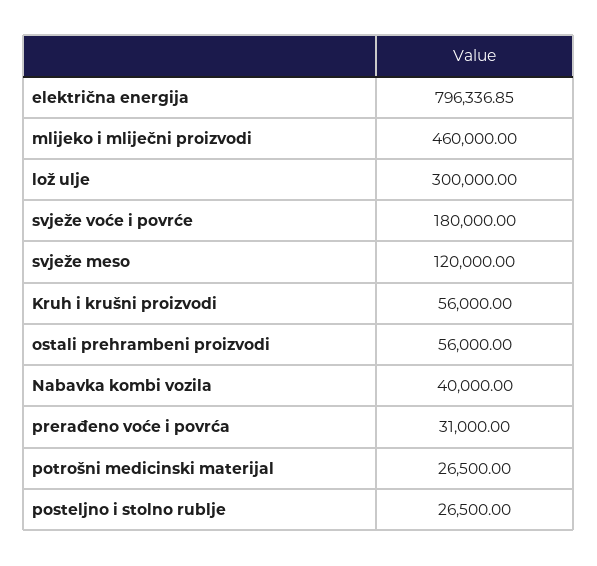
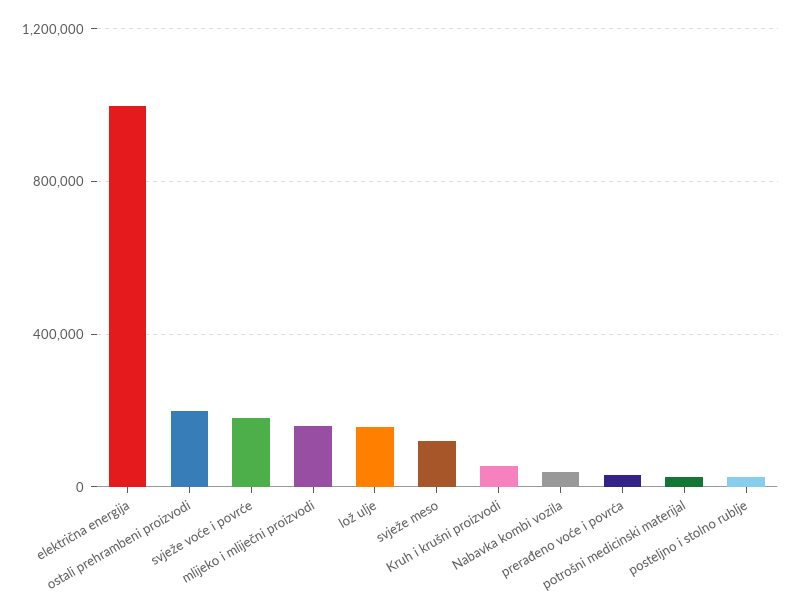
električna energija: 796336.85 -> 1000000
mlijeko i mliječni proizvodi: 460000 -> 150000
lož ulje: 300000 -> 150000
ostali prehrambeni proizvodi: 56000 -> 200000

